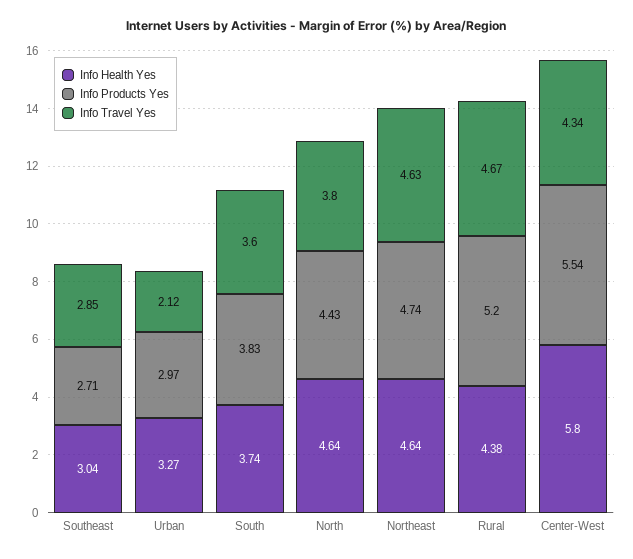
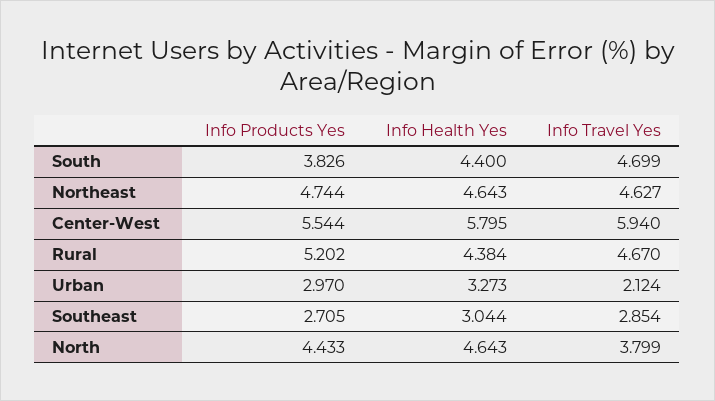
Info Health Yes, South: 3.74 -> 4.4
Info Travel Yes, South: 3.6 -> 4.699
Info Travel Yes, Center-West: 4.34 -> 5.94

